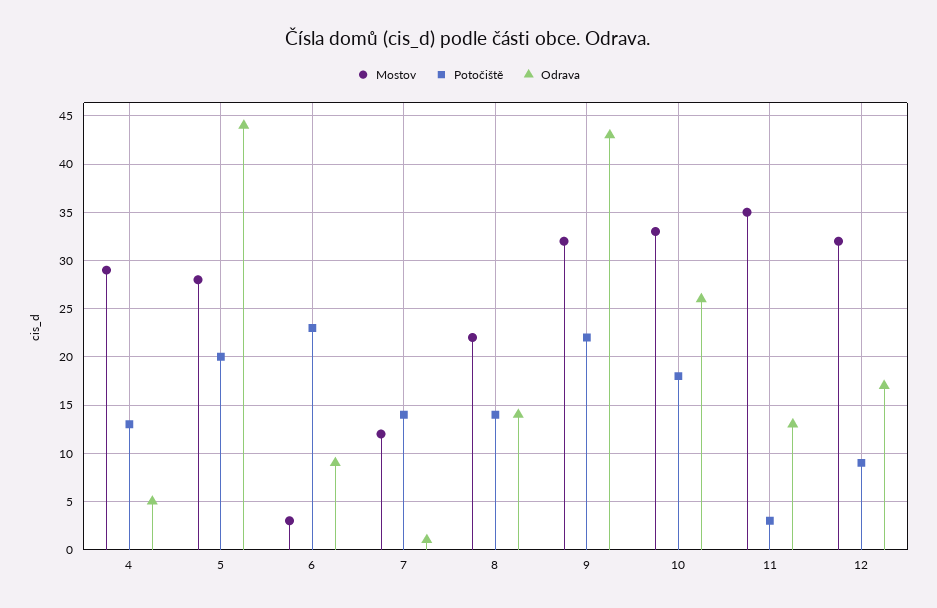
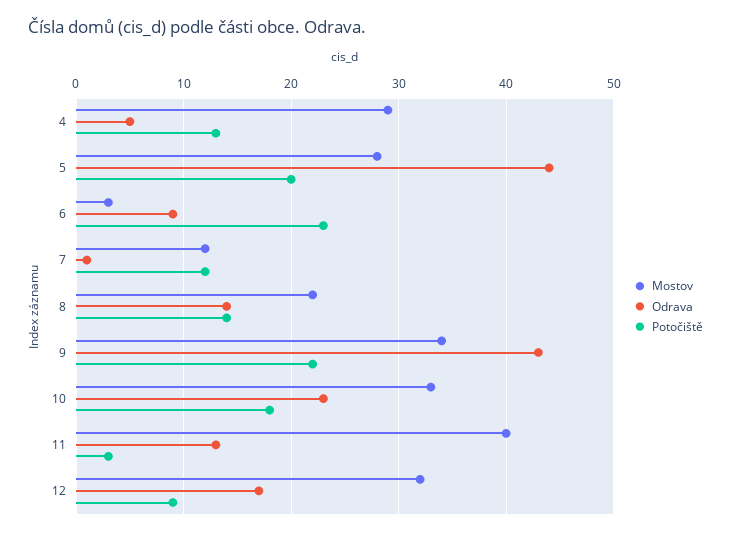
Potočiště, 7: 14 -> 12
Mostov, 9: 32 -> 34
Odrava, 10: 26 -> 23
Mostov, 11: 35 -> 40

